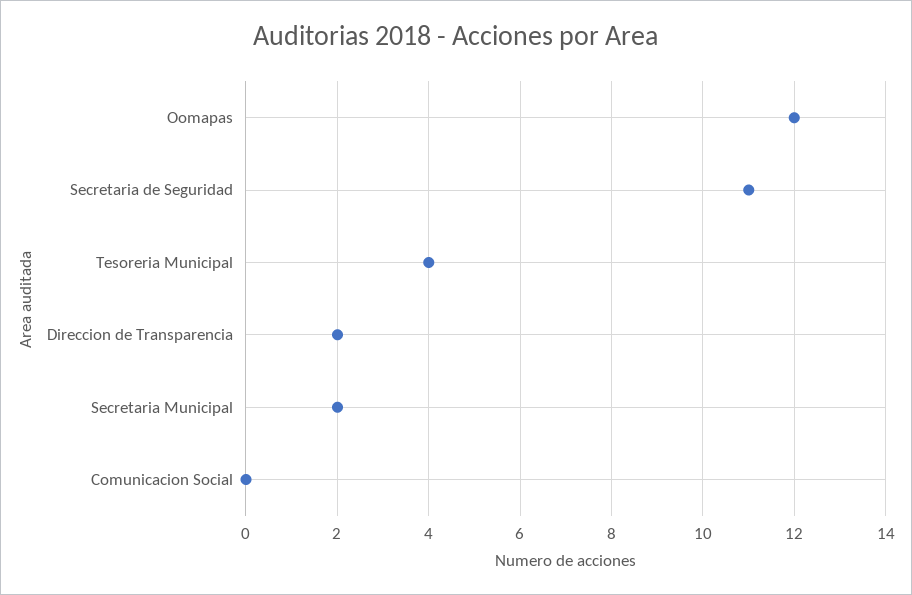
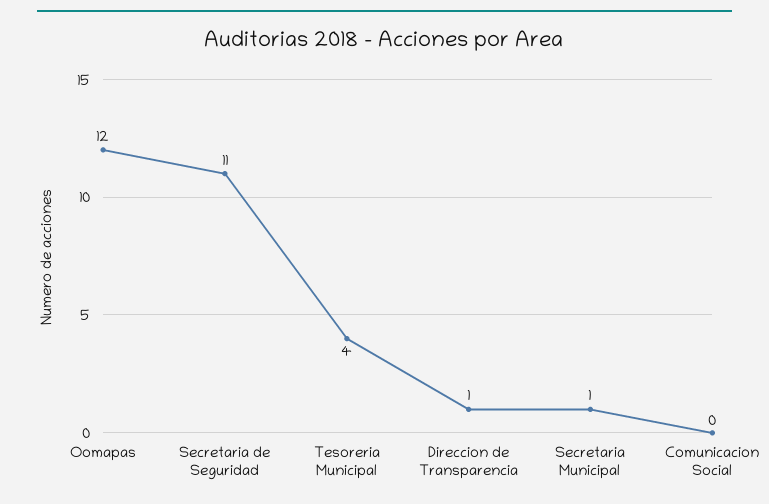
Direccion de Transparencia: 2 -> 1
Secretaria Municipal: 2 -> 1

